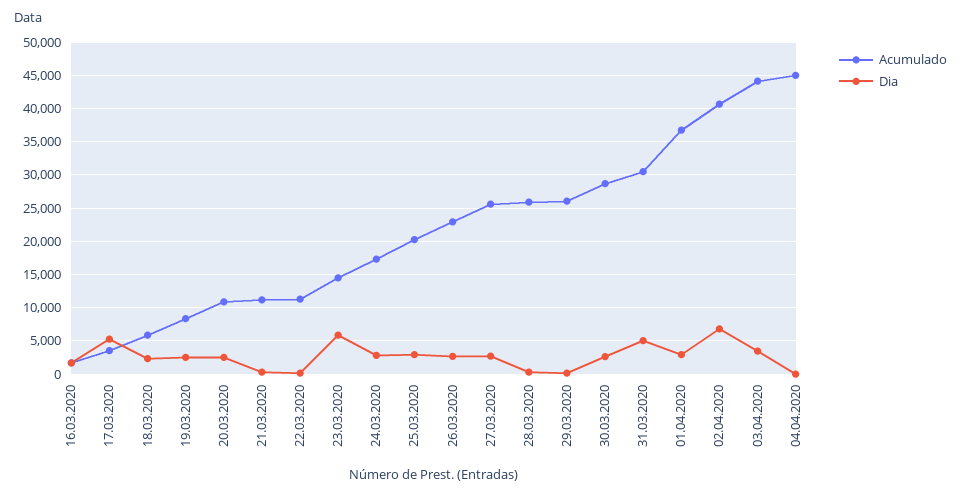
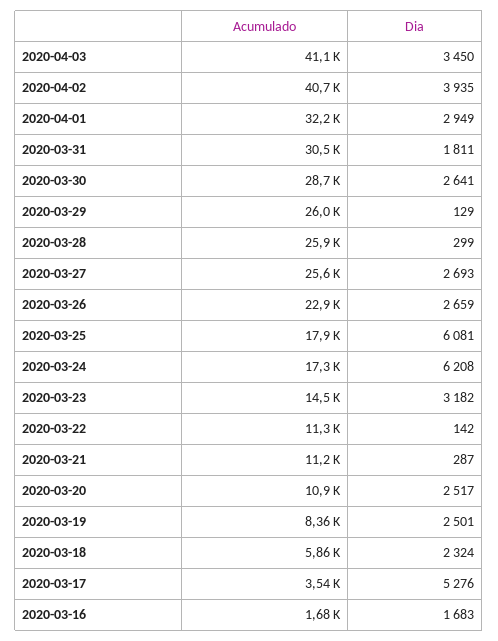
Dia, 23.03.2020: 6000 -> 3182
Dia, 24.03.2020: 3000 -> 6208
Acumulado, 25.03.2020: 20000 -> 17900
Dia, 25.03.2020: 3000 -> 6081
Dia, 31.03.2020: 5000 -> 1811
Acumulado, 01.04.2020: 37000 -> 32200
Dia, 02.04.2020: 7000 -> 3935
Acumulado, 03.04.2020: 44000 -> 41100
Acumulado, 04.04.2020: 45000 -> none
Dia, 04.04.2020: 0 -> none

